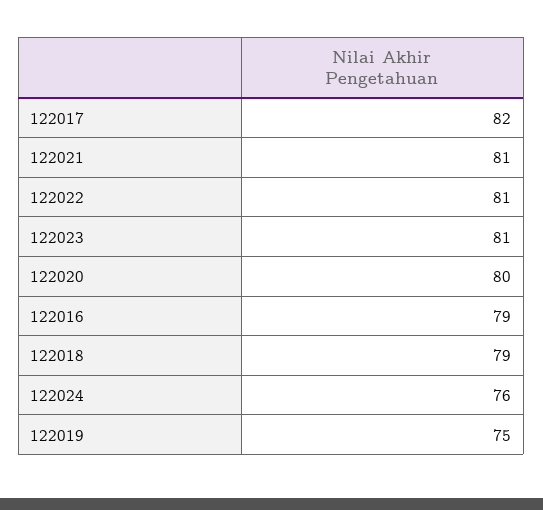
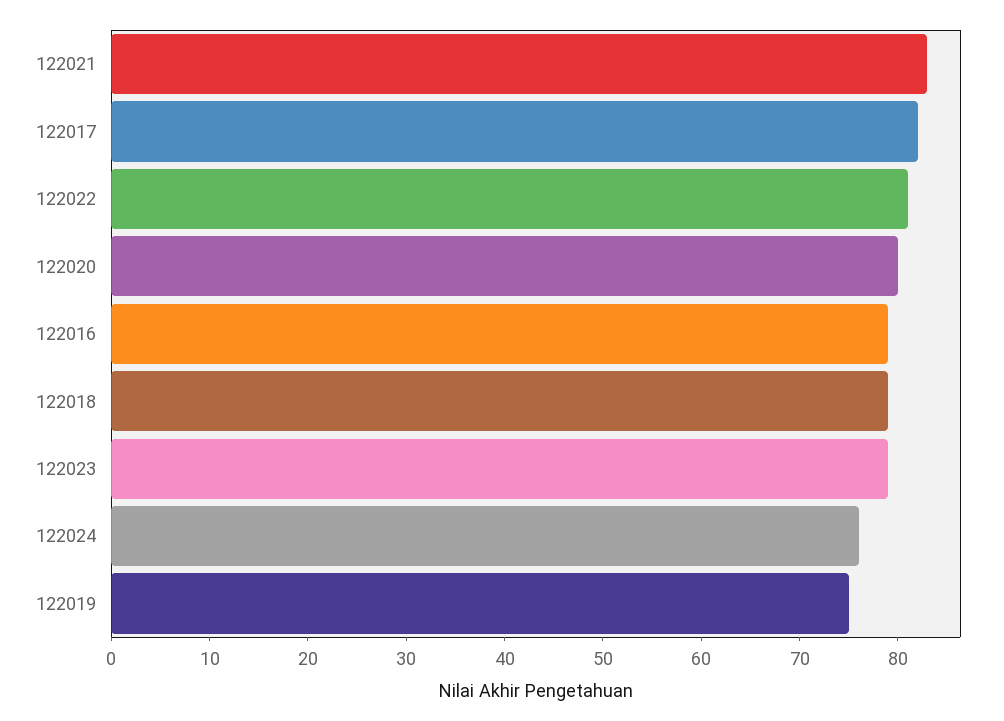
122021: 81 -> 83
122023: 81 -> 79

